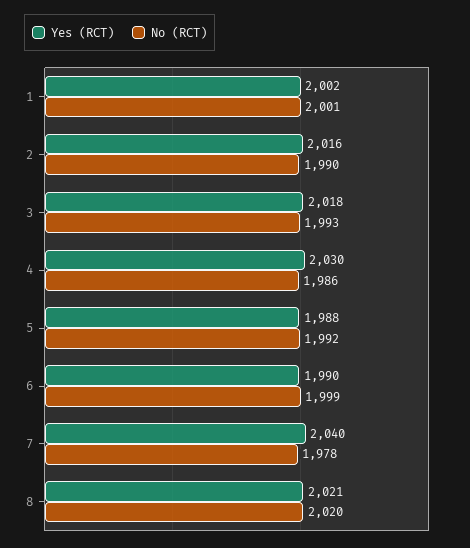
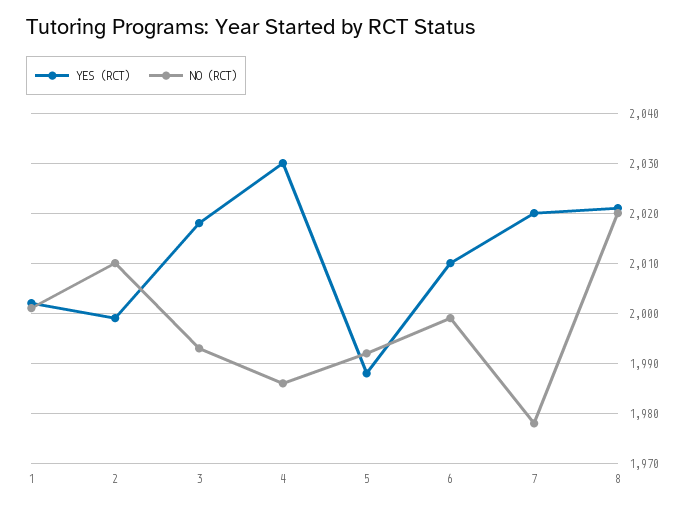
Yes (RCT), 2: 2016 -> 2000
No (RCT), 2: 1990 -> 2010
Yes (RCT), 6: 1990 -> 2010
Yes (RCT), 7: 2040 -> 2020

